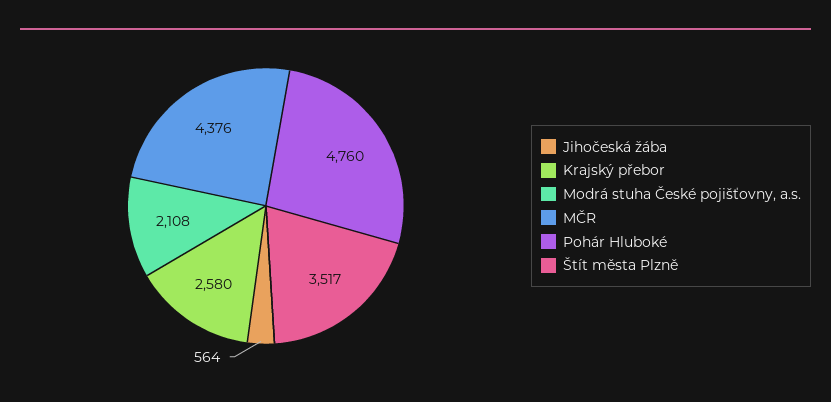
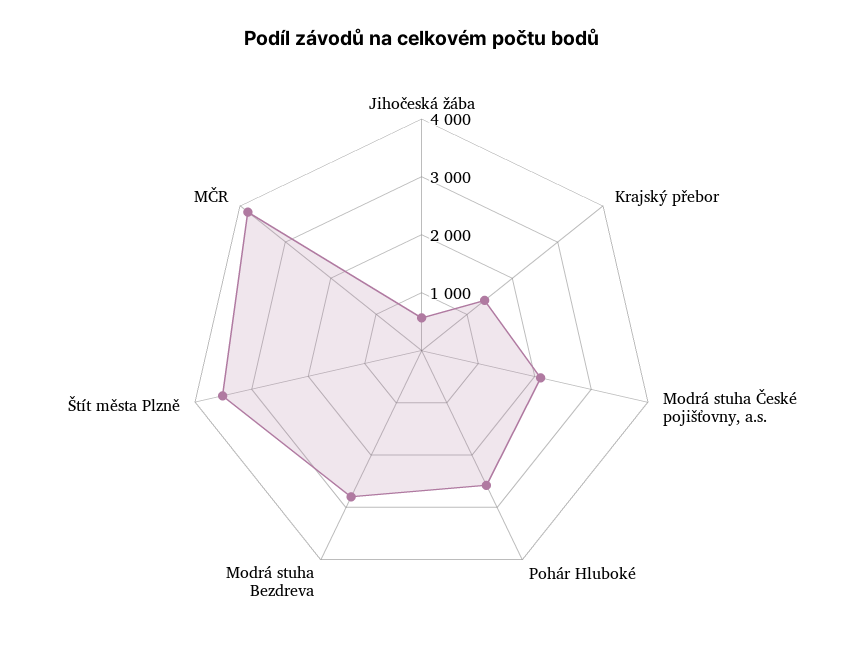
Krajský přebor: 2580 -> 1400
MČR: 4376 -> 3800
Pohár Hluboké: 4760 -> 2600
Modrá stuha Bezdreva: none -> 2800

